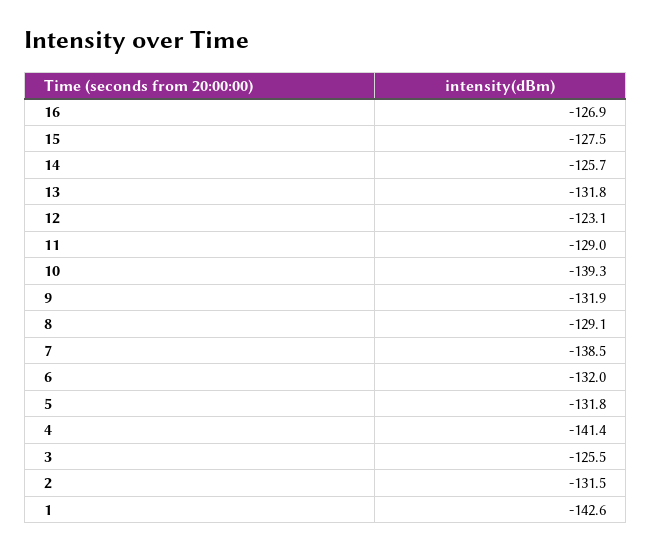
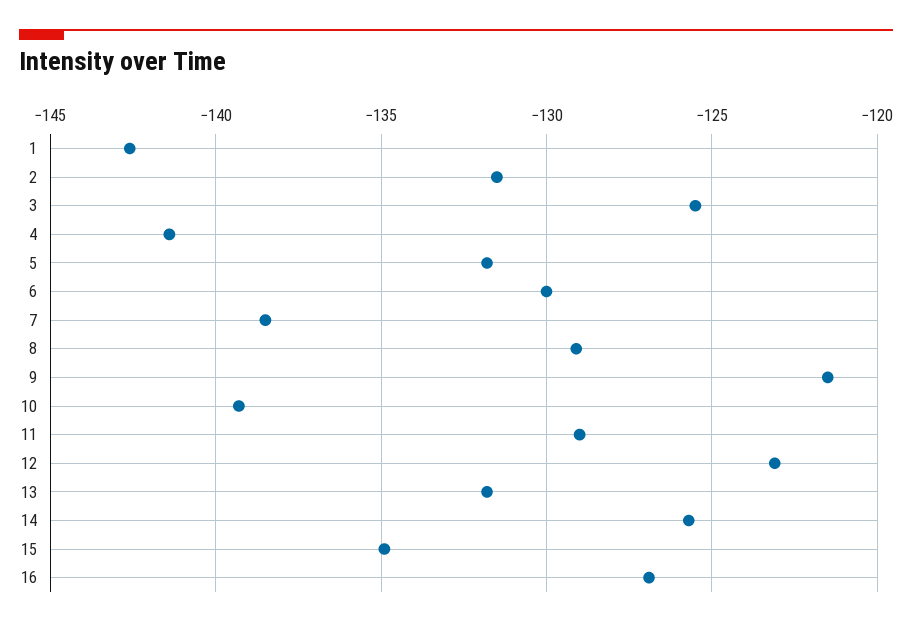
15: -127.5 -> -135
9: -131.9 -> -121.5
6: -132 -> -130

